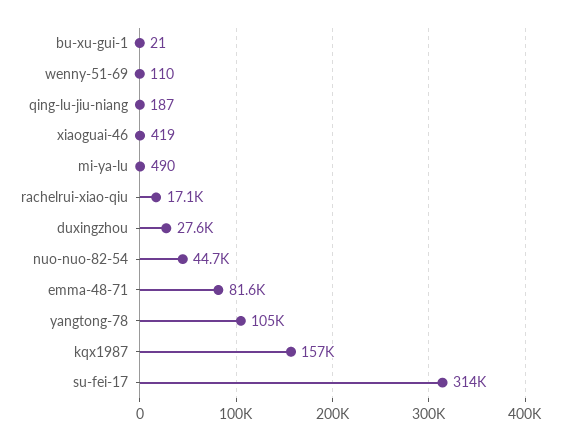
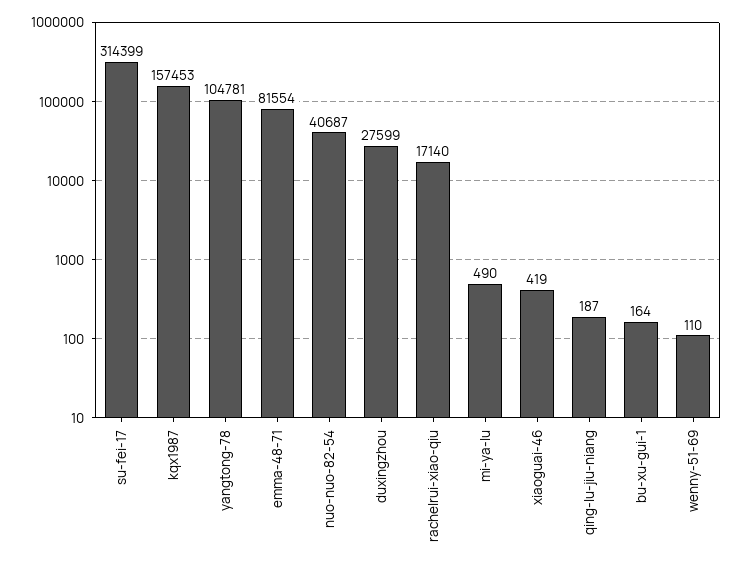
bu-xu-gui-1: 21 -> 164
nuo-nuo-82-54: 44700 -> 40687

